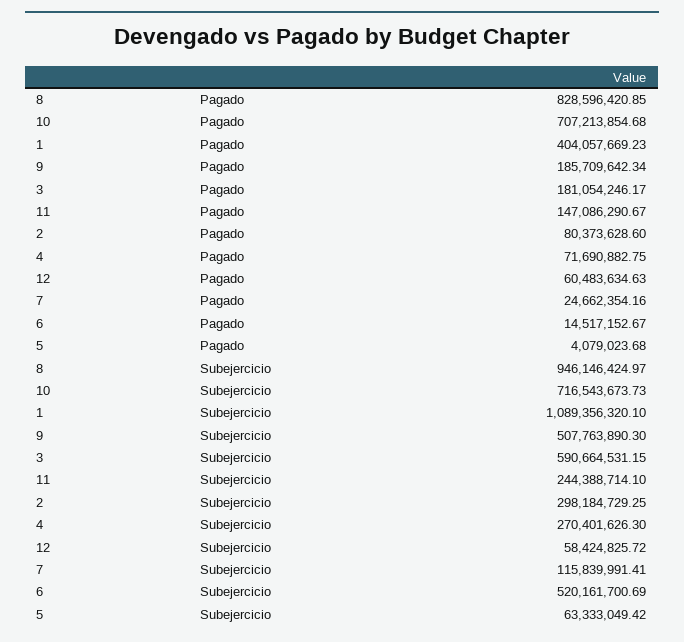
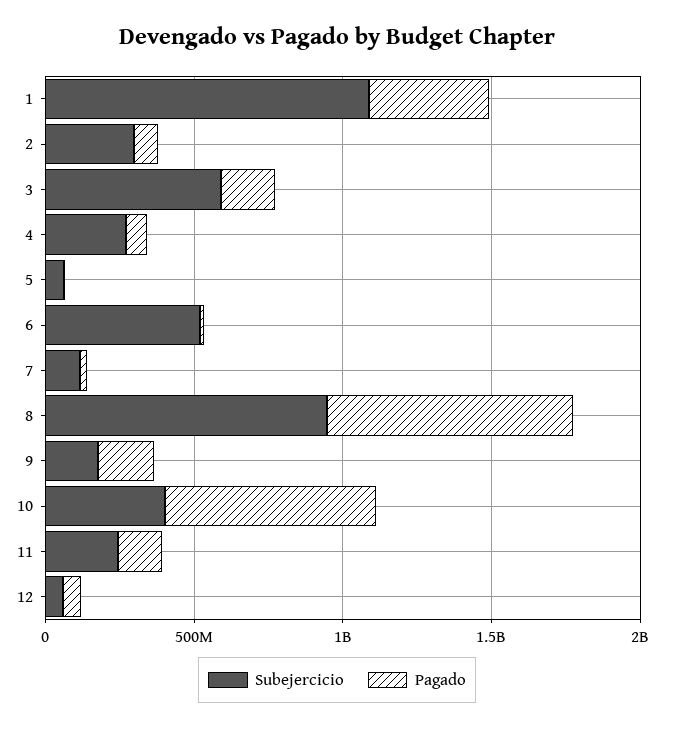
Subejercicio, 10: 716543673.73 -> 400000000
Subejercicio, 9: 507763890.3 -> 200000000

